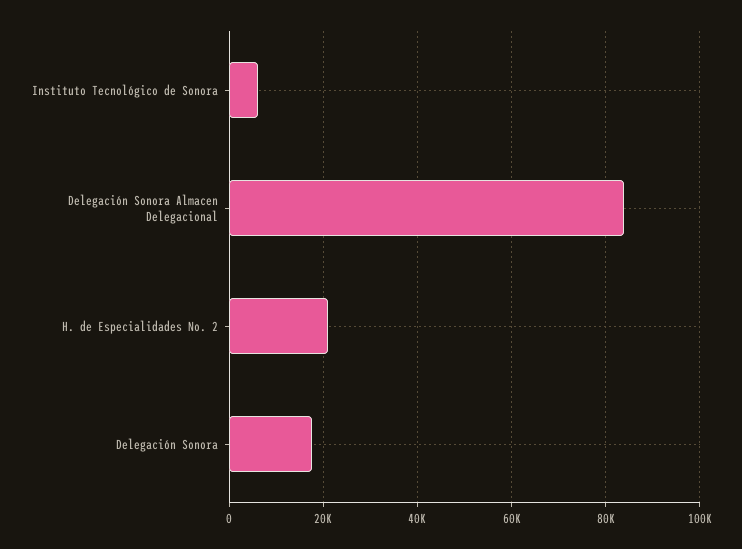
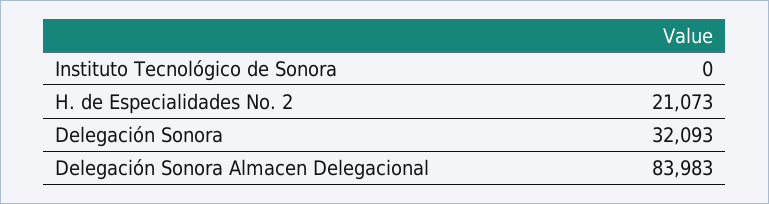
Instituto Tecnológico de Sonora: 6000 -> 0
Delegación Sonora: 18000 -> 32093

